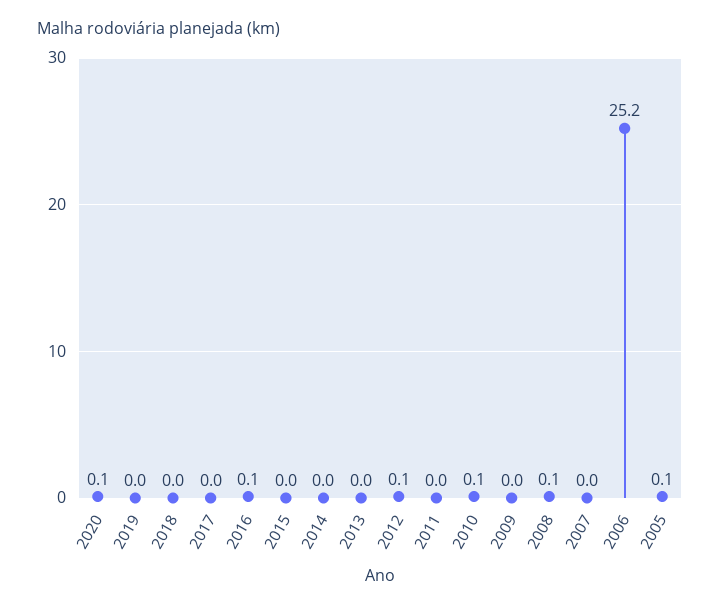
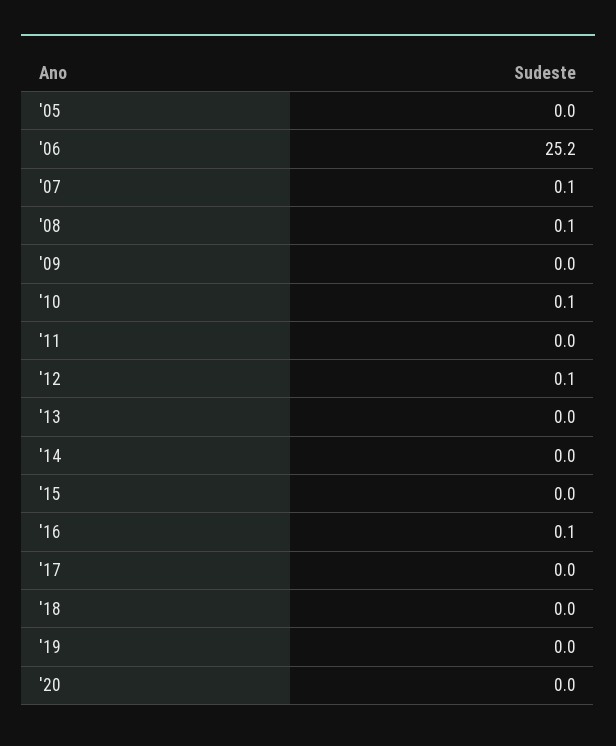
2020: 0.1 -> 0
2007: 0 -> 0.1
2005: 0.1 -> 0

